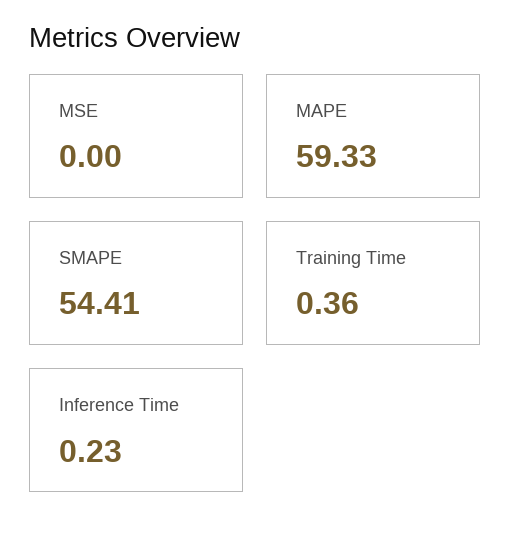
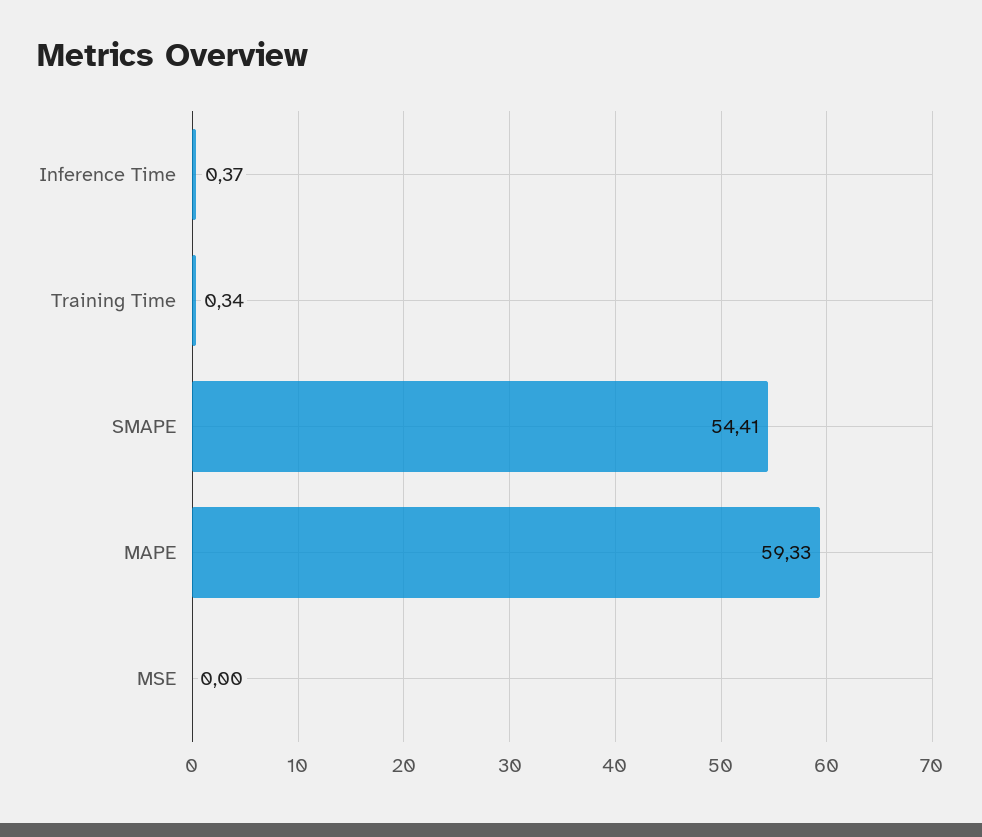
Training Time: 0.36 -> 0.34
Inference Time: 0.23 -> 0.37

